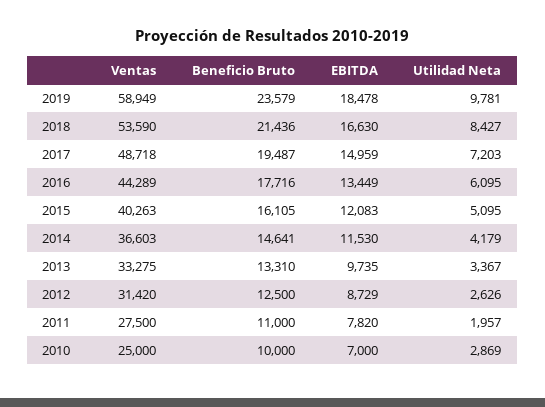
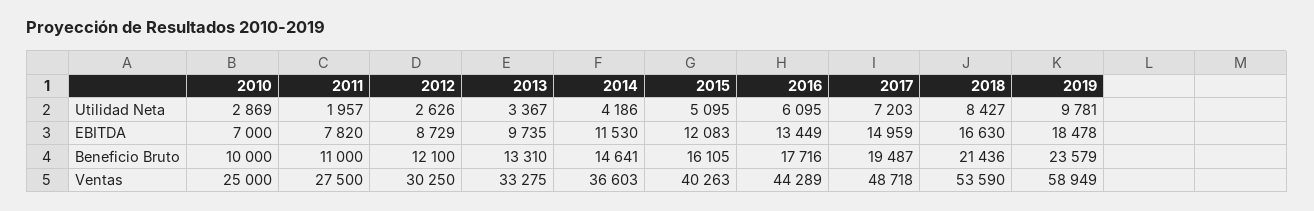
Utilidad Neta, 2014: 4179 -> 4186
Ventas, 2012: 31420 -> 30250
Beneficio Bruto, 2012: 12500 -> 12100

